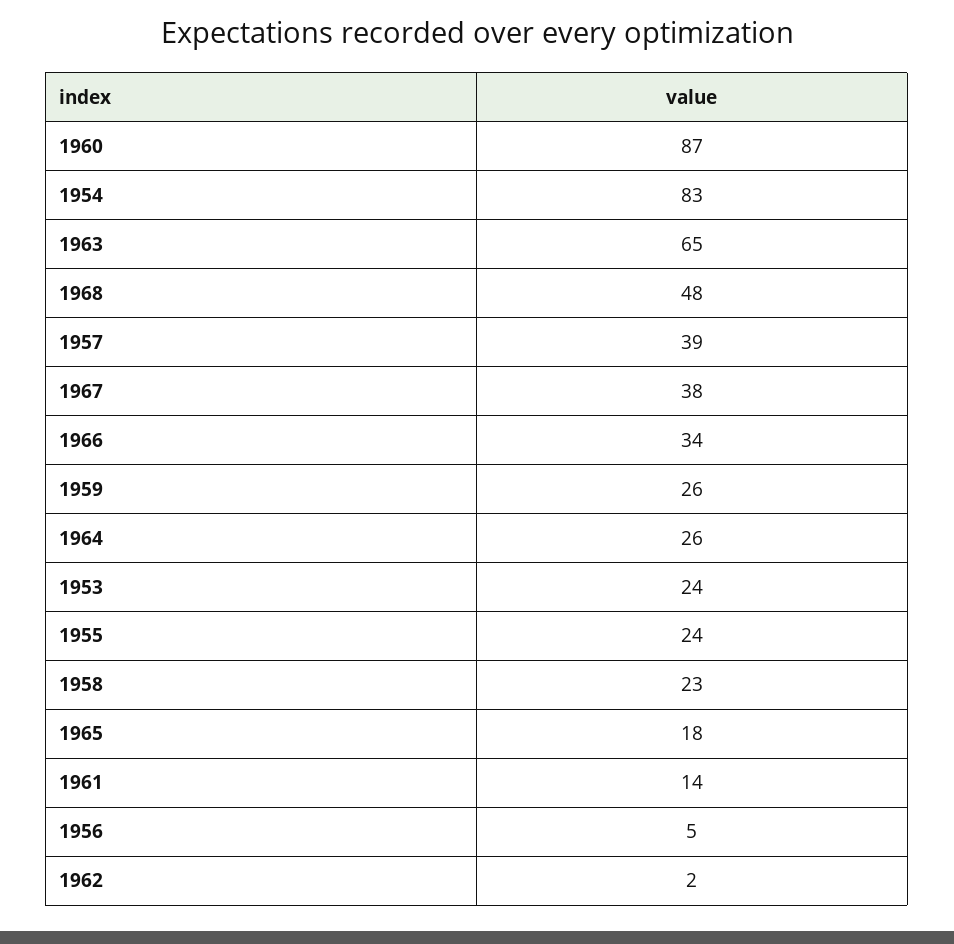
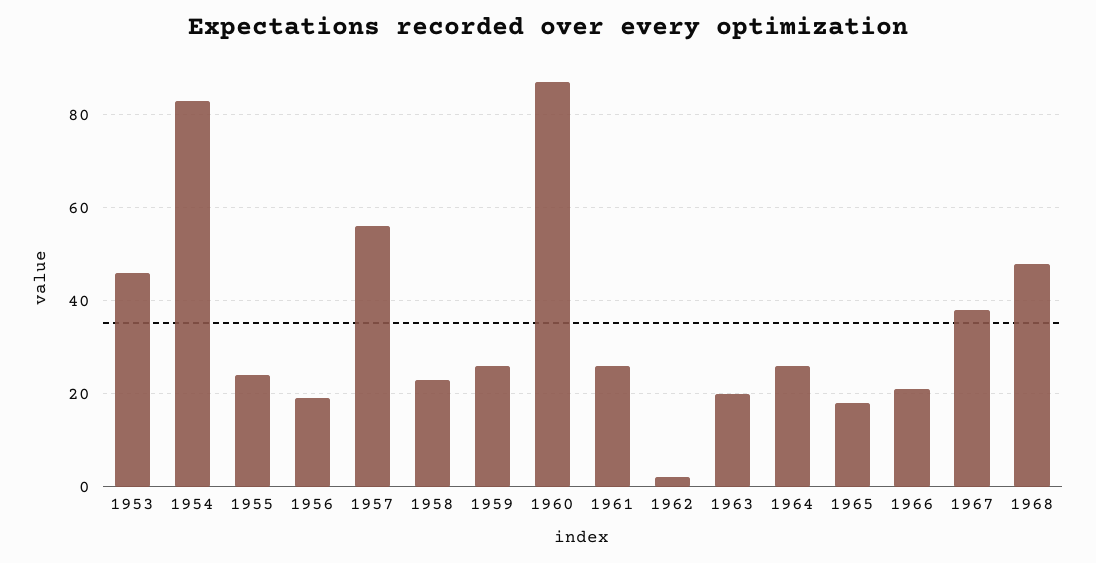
1963: 65 -> 20
1957: 39 -> 55
1966: 34 -> 20
1953: 24 -> 45
1961: 14 -> 25
1956: 5 -> 20

